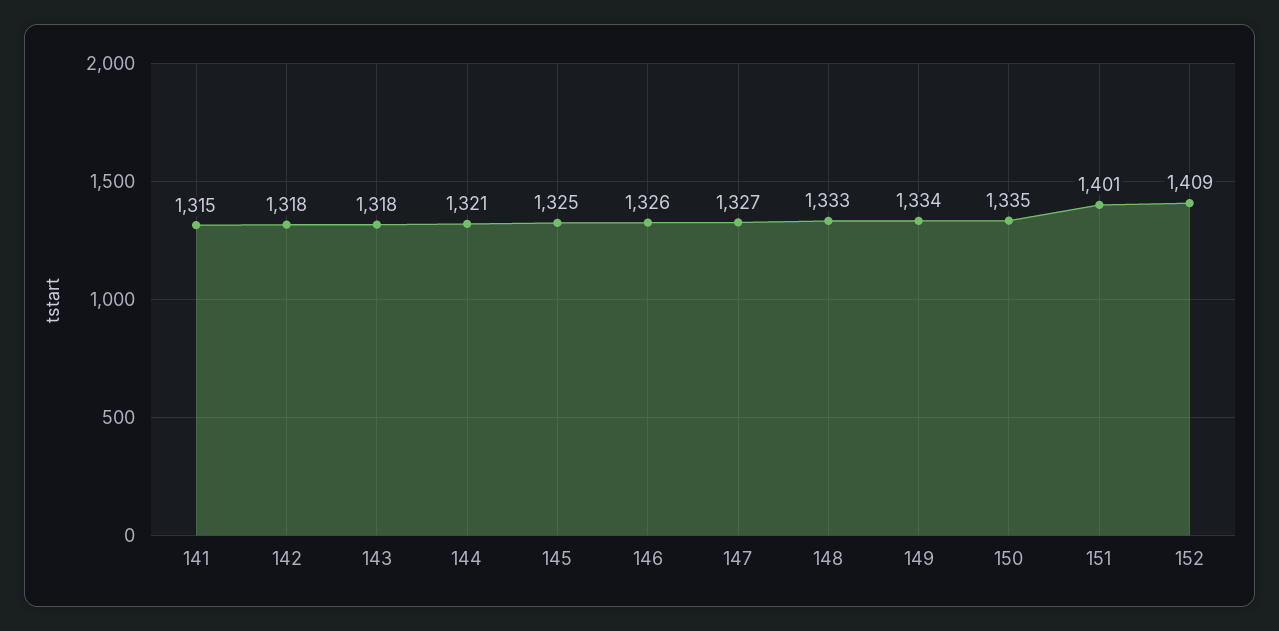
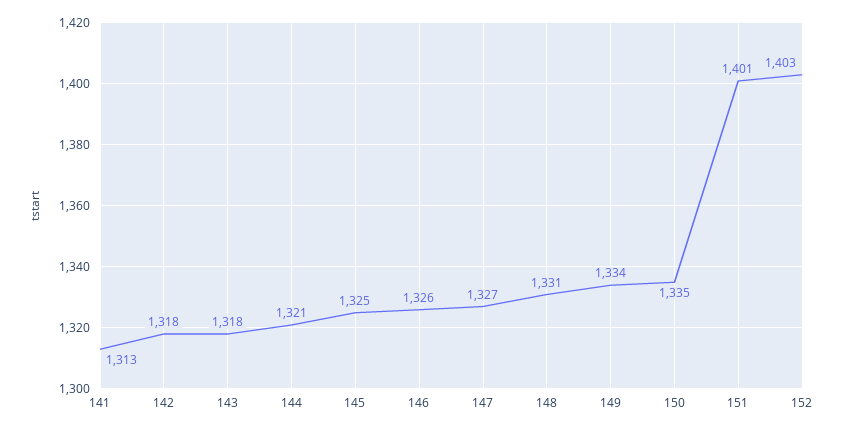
141: 1315 -> 1313
148: 1333 -> 1331
152: 1409 -> 1403

